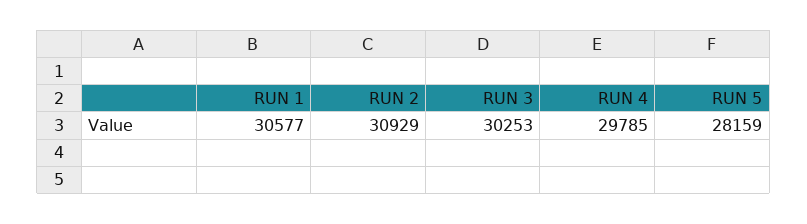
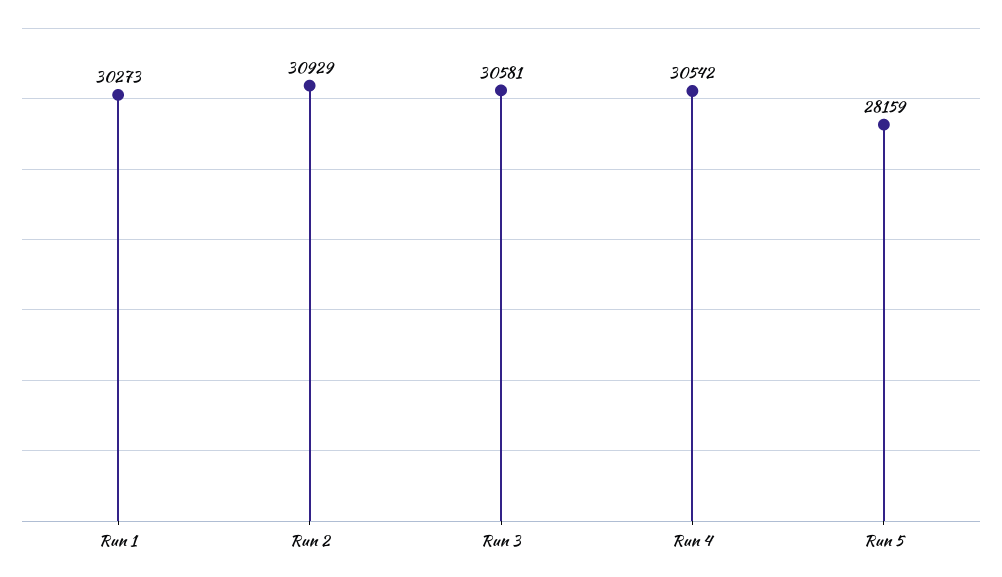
RUN 1: 30577 -> 30273
RUN 3: 30253 -> 30581
RUN 4: 29785 -> 30542

